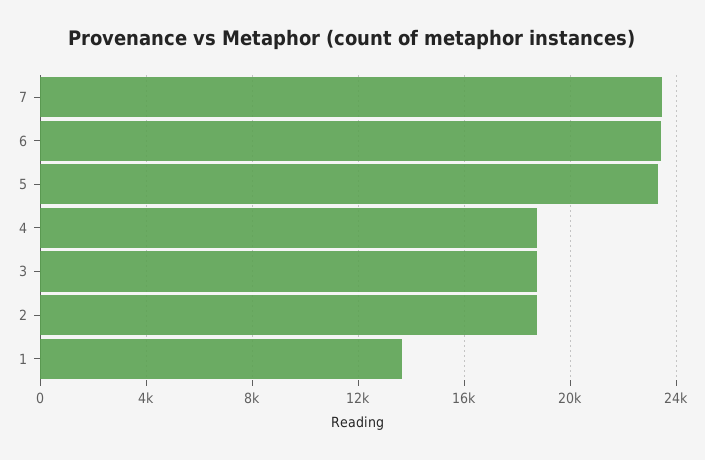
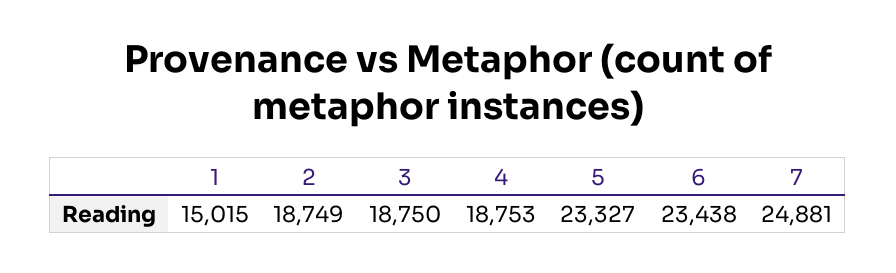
7: 23500 -> 24881
1: 13500 -> 15015

